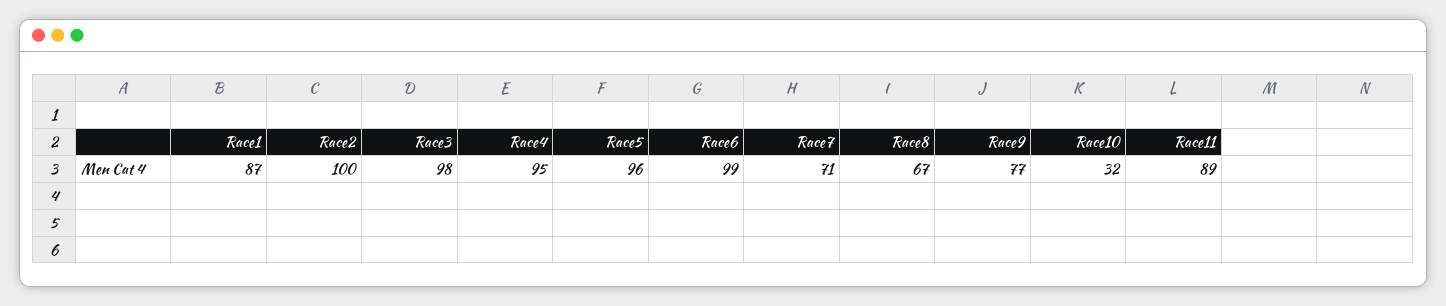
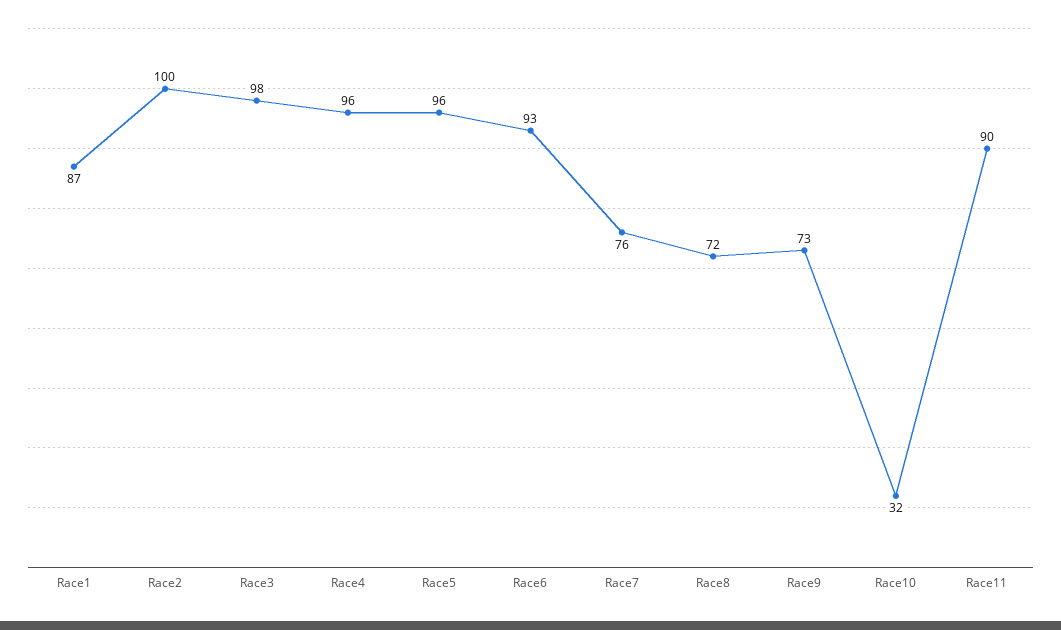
Race4: 95 -> 96
Race6: 99 -> 93
Race7: 71 -> 76
Race8: 67 -> 72
Race9: 77 -> 73
Race11: 89 -> 90

